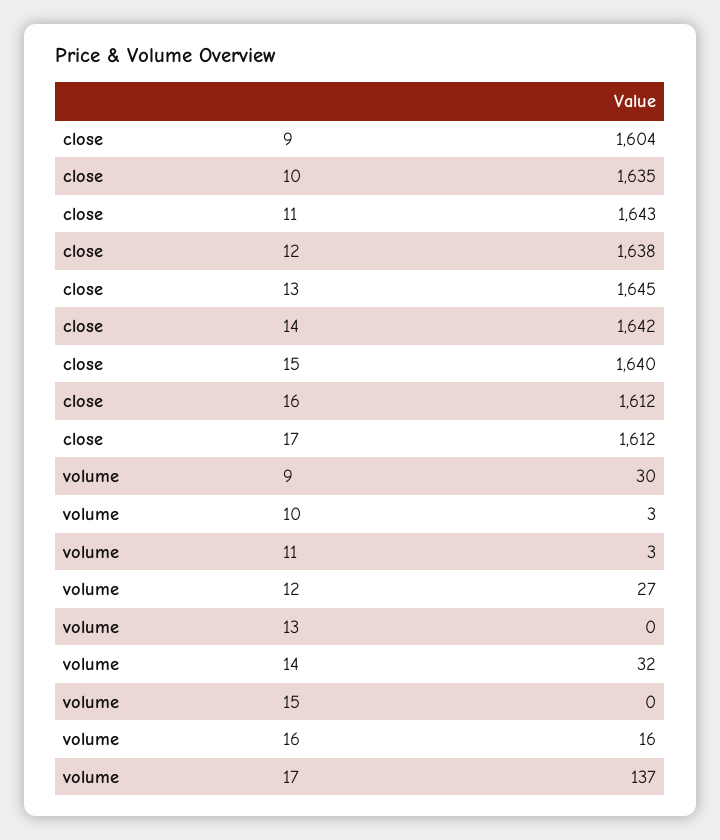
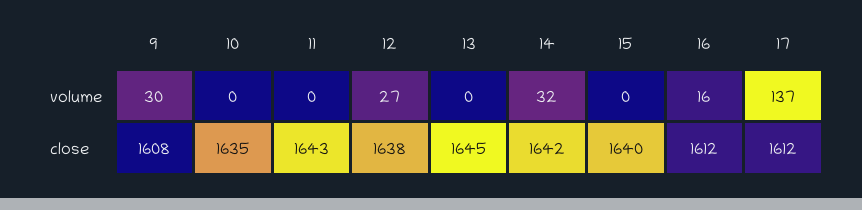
close, 9: 1604 -> 1608
volume, 10: 3 -> 0
volume, 11: 3 -> 0

